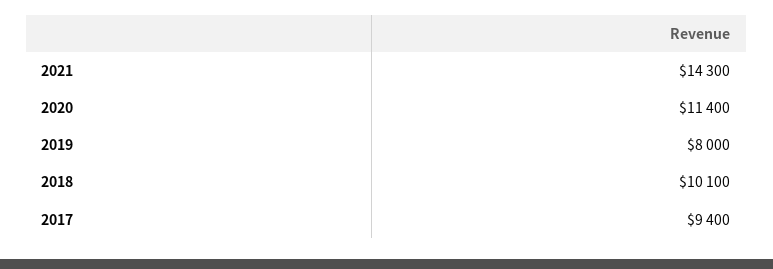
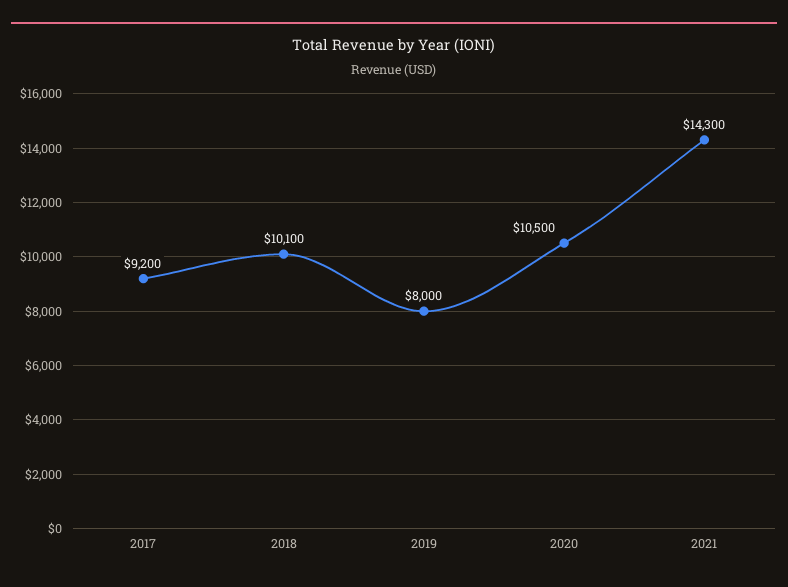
2020: 11400 -> 10500
2017: 9400 -> 9200

